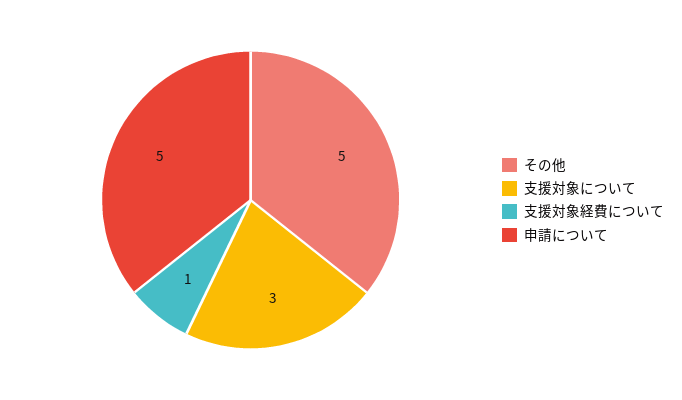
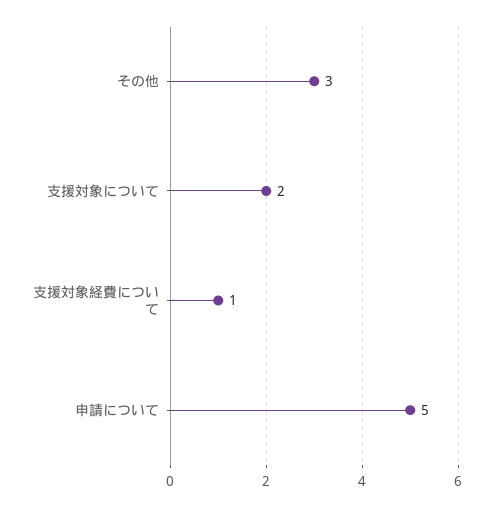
その他: 5 -> 3
支援対象について: 3 -> 2

